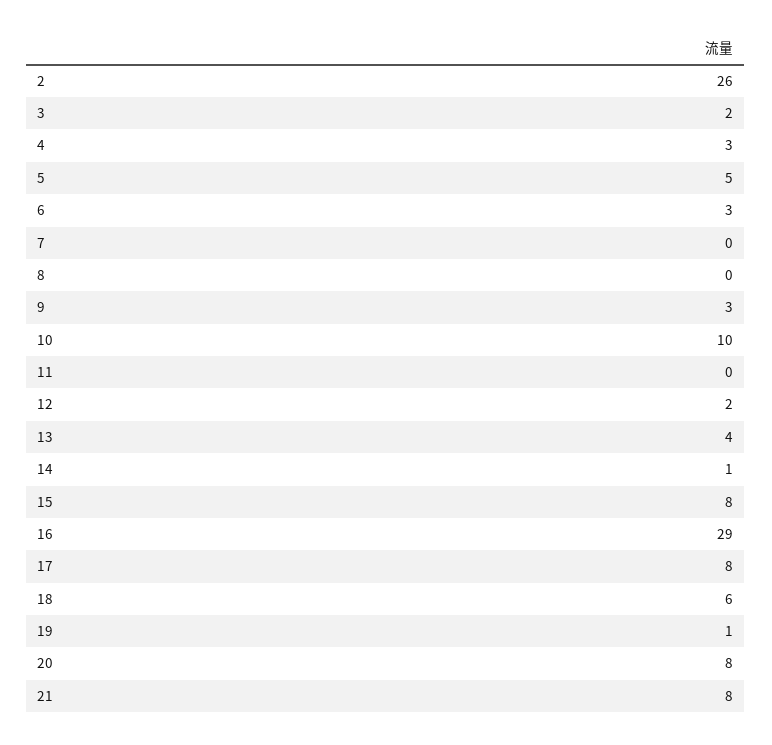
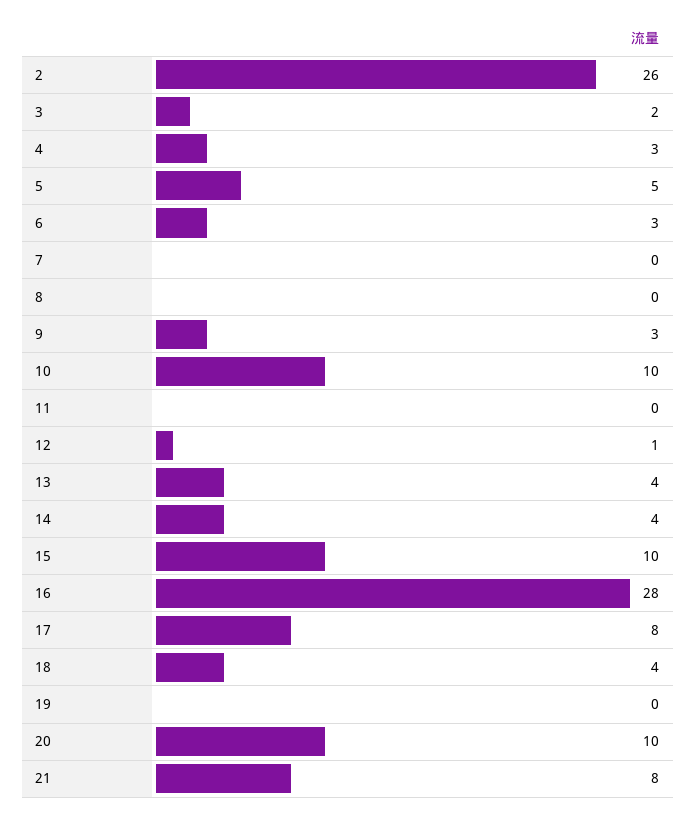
12: 2 -> 1
14: 1 -> 4
15: 8 -> 10
16: 29 -> 28
18: 6 -> 4
19: 1 -> 0
20: 8 -> 10

